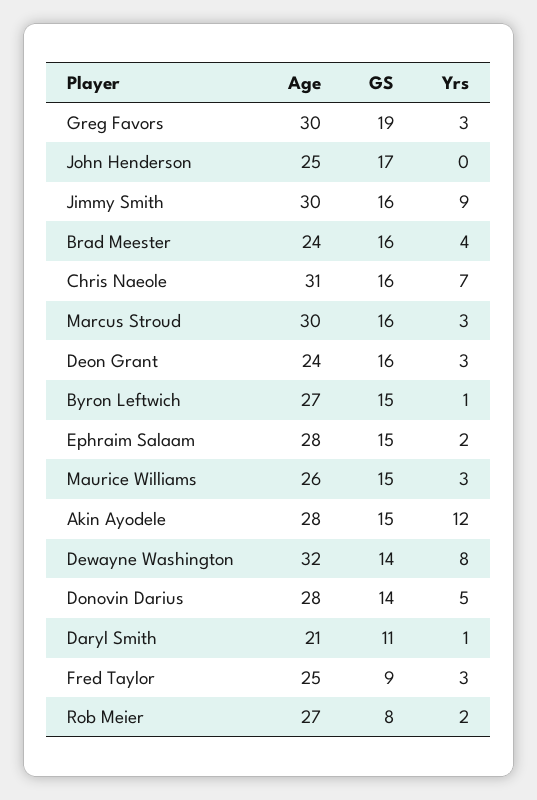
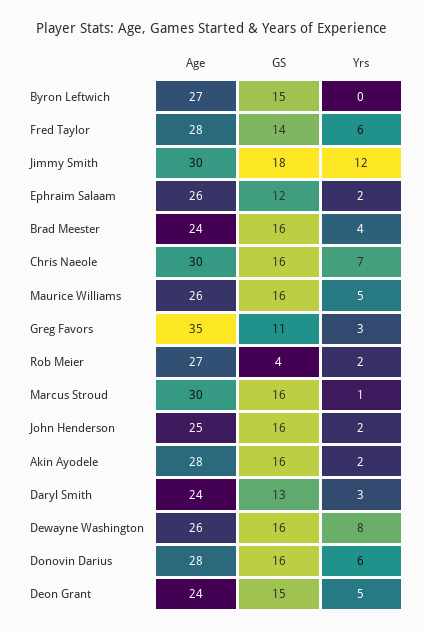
Age, Greg Favors: 30 -> 35
GS, Greg Favors: 19 -> 11
GS, John Henderson: 17 -> 16
Yrs, John Henderson: 0 -> 2
GS, Jimmy Smith: 16 -> 18
Yrs, Jimmy Smith: 9 -> 12
Age, Chris Naeole: 31 -> 30
Yrs, Marcus Stroud: 3 -> 1
GS, Deon Grant: 16 -> 15
Yrs, Deon Grant: 3 -> 5
Yrs, Byron Leftwich: 1 -> 0
Age, Ephraim Salaam: 28 -> 26
GS, Ephraim Salaam: 15 -> 12
GS, Maurice Williams: 15 -> 16
Yrs, Maurice Williams: 3 -> 5
GS, Akin Ayodele: 15 -> 16
Yrs, Akin Ayodele: 12 -> 2
Age, Dewayne Washington: 32 -> 26
GS, Dewayne Washington: 14 -> 16
GS, Donovin Darius: 14 -> 16
Yrs, Donovin Darius: 5 -> 6
Age, Daryl Smith: 21 -> 24
GS, Daryl Smith: 11 -> 13
Yrs, Daryl Smith: 1 -> 3
Age, Fred Taylor: 25 -> 28
GS, Fred Taylor: 9 -> 14
Yrs, Fred Taylor: 3 -> 6
GS, Rob Meier: 8 -> 4

